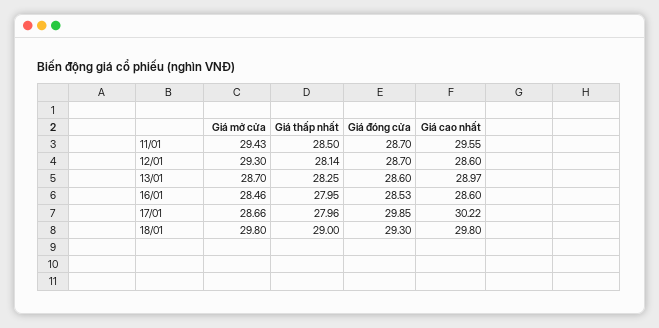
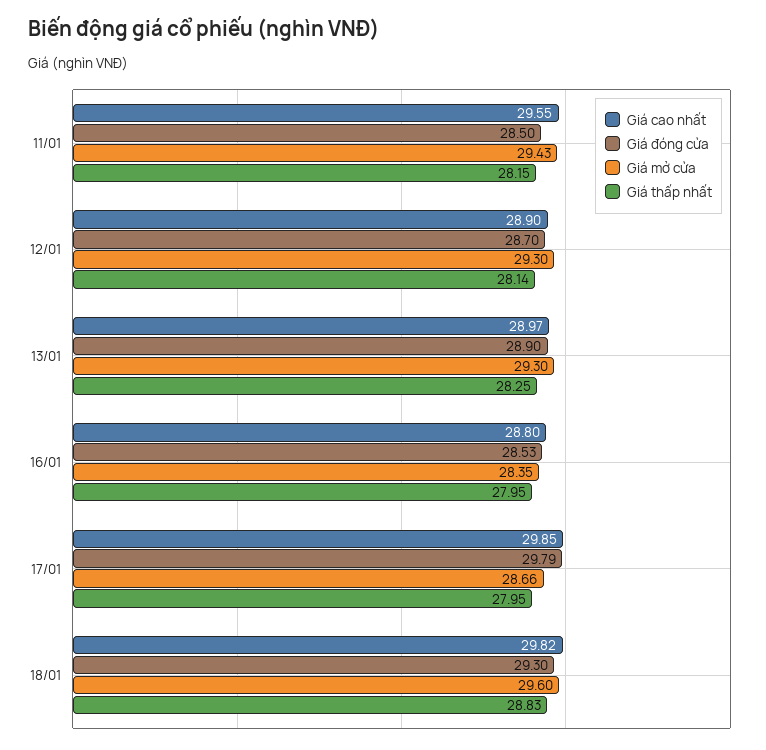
Giá thấp nhất, 11/01: 28.5 -> 28.15
Giá đóng cửa, 11/01: 28.7 -> 28.5
Giá cao nhất, 12/01: 28.6 -> 28.9
Giá mở cửa, 13/01: 28.7 -> 29.3
Giá đóng cửa, 13/01: 28.6 -> 28.9
Giá mở cửa, 16/01: 28.46 -> 28.35
Giá cao nhất, 16/01: 28.6 -> 28.8
Giá thấp nhất, 17/01: 27.96 -> 27.95
Giá đóng cửa, 17/01: 29.85 -> 29.79
Giá cao nhất, 17/01: 30.22 -> 29.85
Giá mở cửa, 18/01: 29.8 -> 29.6
Giá thấp nhất, 18/01: 29 -> 28.83
Giá cao nhất, 18/01: 29.8 -> 29.82

